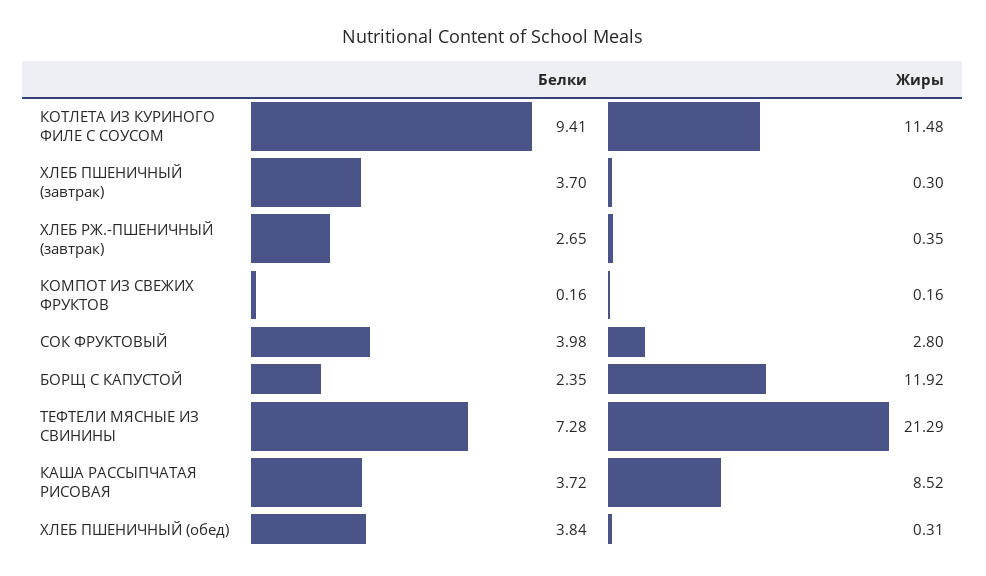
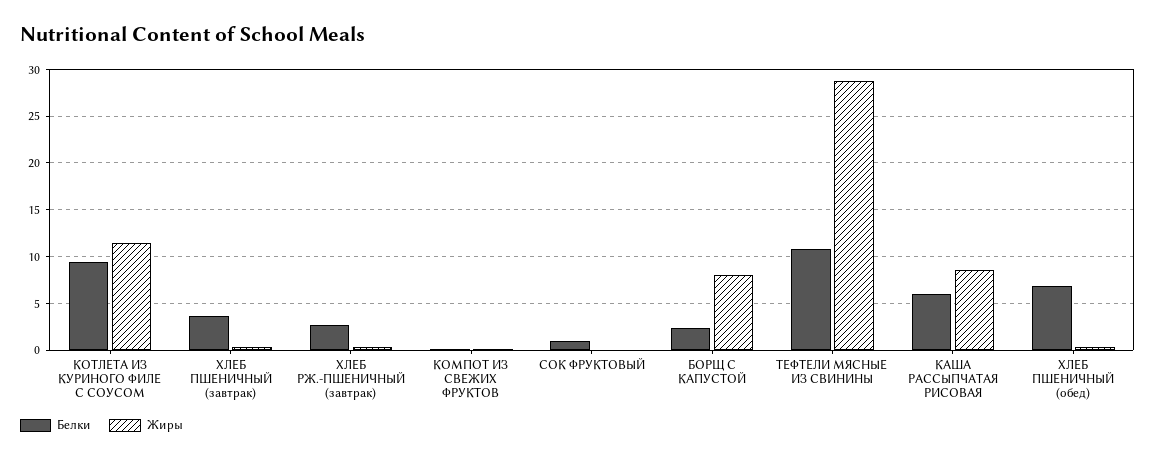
Белки, СОК ФРУКТОВЫЙ: 3.98 -> 1
Жиры, СОК ФРУКТОВЫЙ: 2.8 -> 0
Жиры, БОРЩ С КАПУСТОЙ: 11.92 -> 8
Белки, ТЕФТЕЛИ МЯСНЫЕ ИЗ СВИНИНЫ: 7.28 -> 11
Жиры, ТЕФТЕЛИ МЯСНЫЕ ИЗ СВИНИНЫ: 21.29 -> 29
Белки, КАША РАССЫПЧАТАЯ РИСОВАЯ: 3.72 -> 6
Белки, ХЛЕБ ПШЕНИЧНЫЙ (обед): 3.84 -> 7

